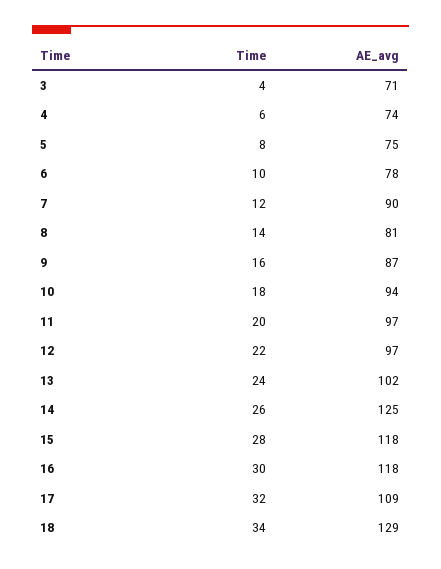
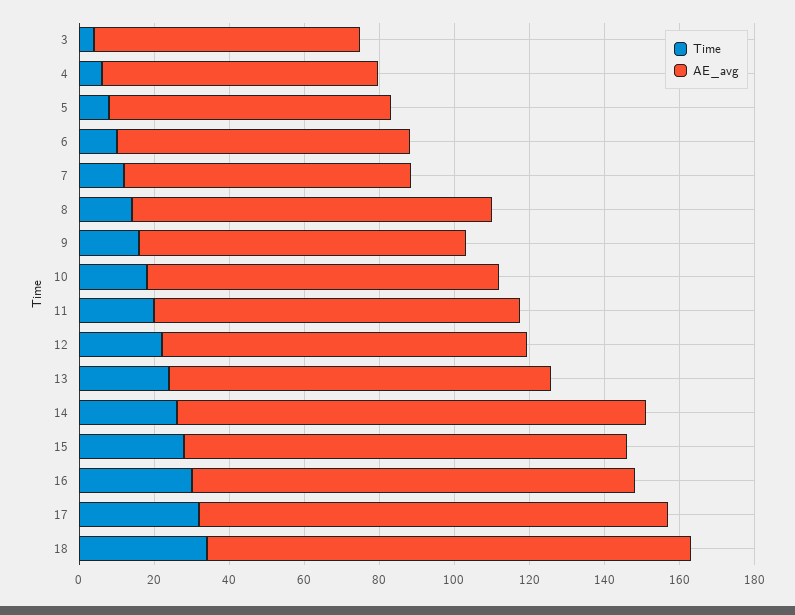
AE_avg, 7: 90 -> 75
AE_avg, 8: 81 -> 95
AE_avg, 17: 109 -> 125

